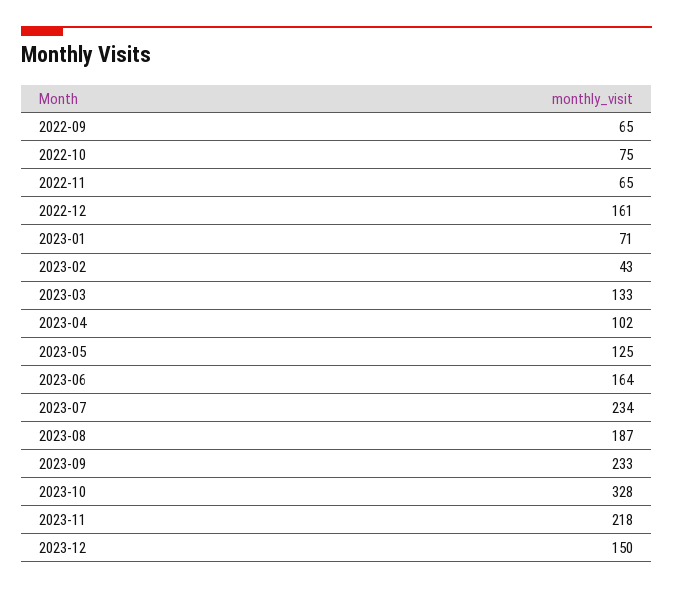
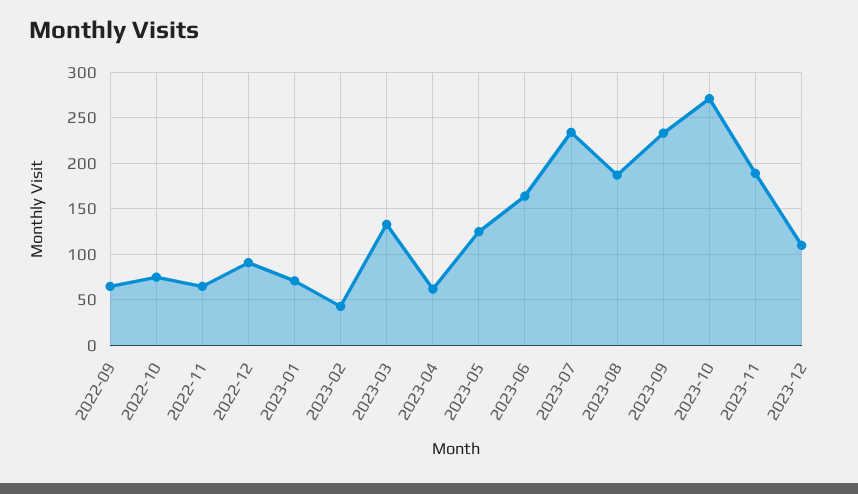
2022-12: 161 -> 90
2023-04: 102 -> 60
2023-10: 328 -> 270
2023-11: 218 -> 190
2023-12: 150 -> 110

